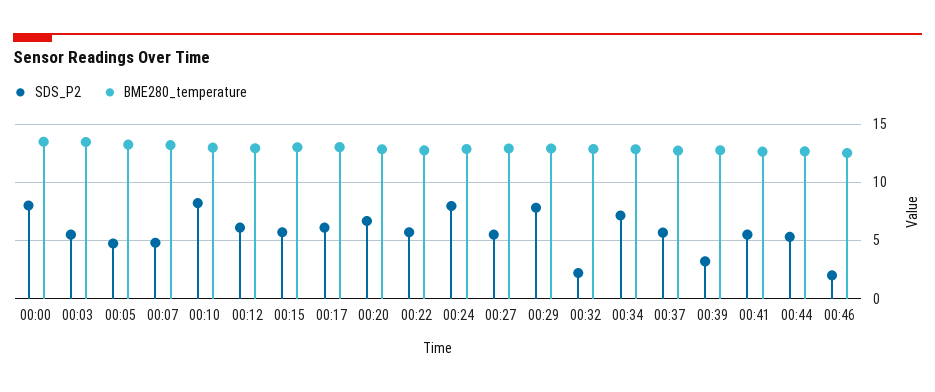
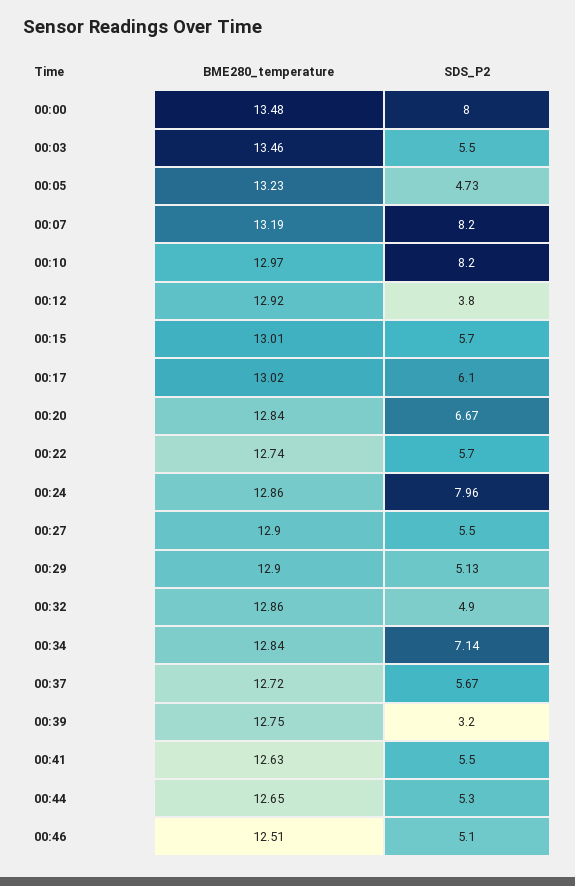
SDS_P2, 00:07: 5 -> 8.2
SDS_P2, 00:12: 6 -> 3.8
SDS_P2, 00:29: 8 -> 5.13
SDS_P2, 00:32: 2 -> 4.9
SDS_P2, 00:46: 2 -> 5.1

